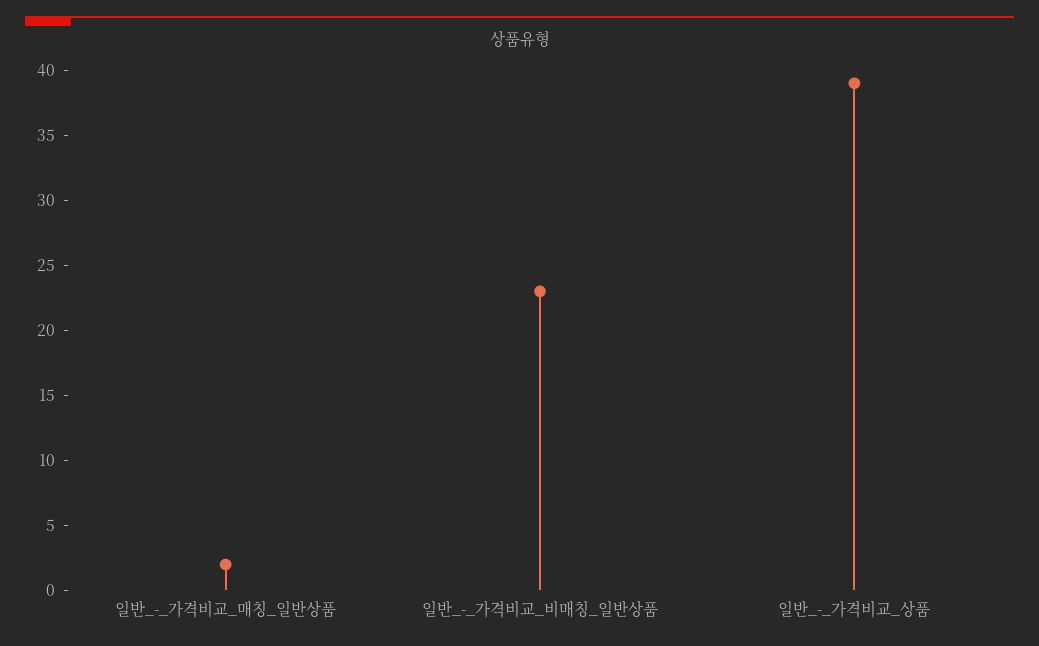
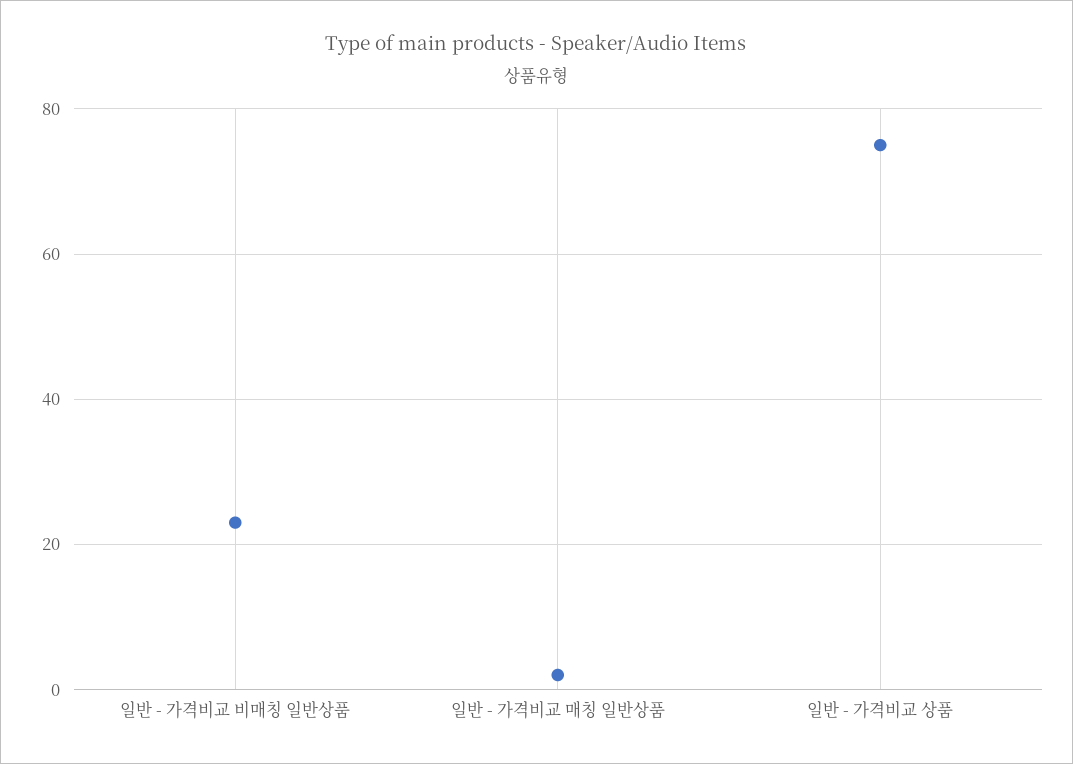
일반_-_가격비교_상품: 39 -> 75

